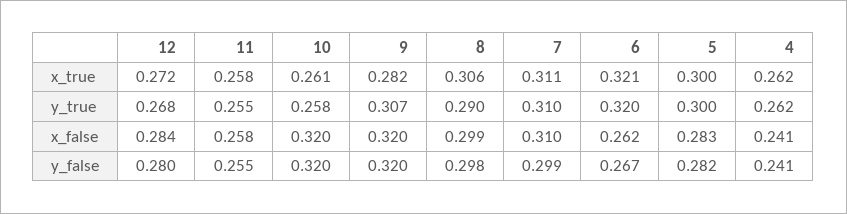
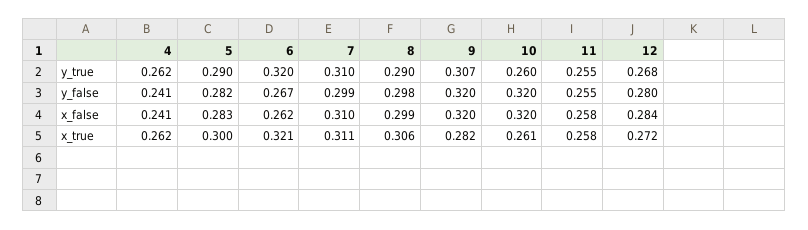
10, y_true: 0.258 -> 0.26
5, y_true: 0.3 -> 0.29

